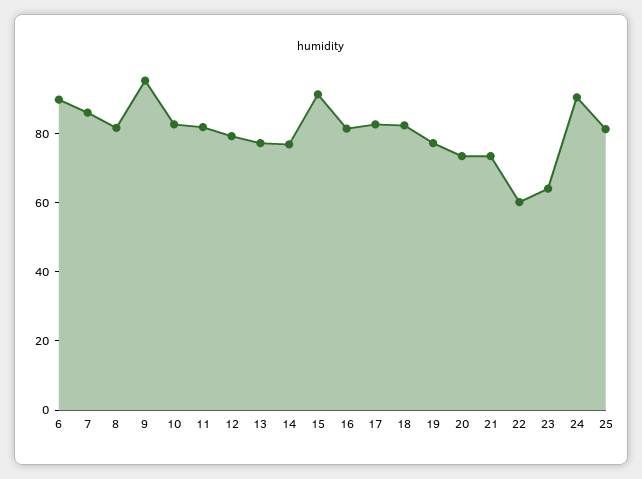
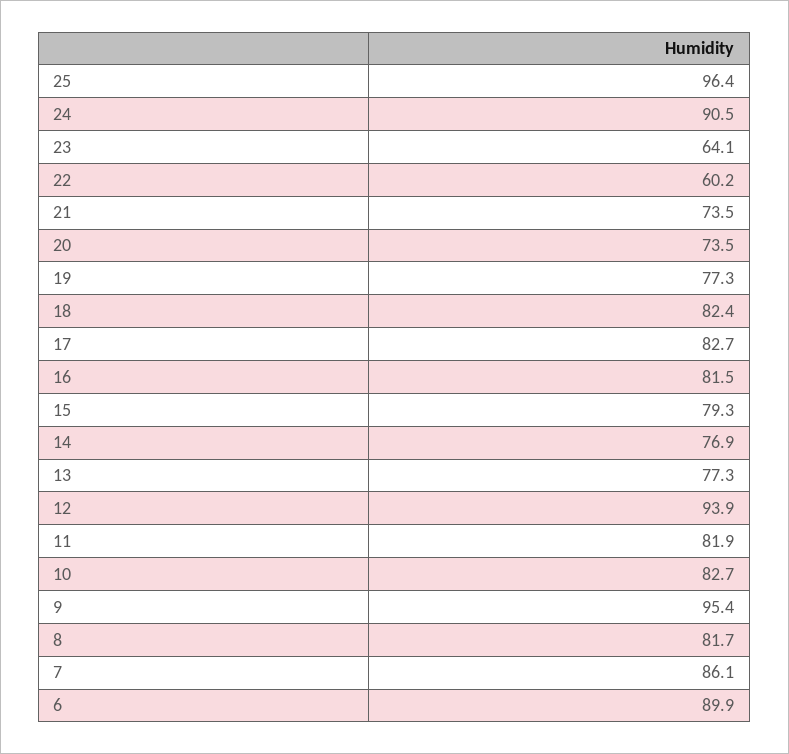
12: 80 -> 93.9
15: 90 -> 79.3
25: 80 -> 96.4

